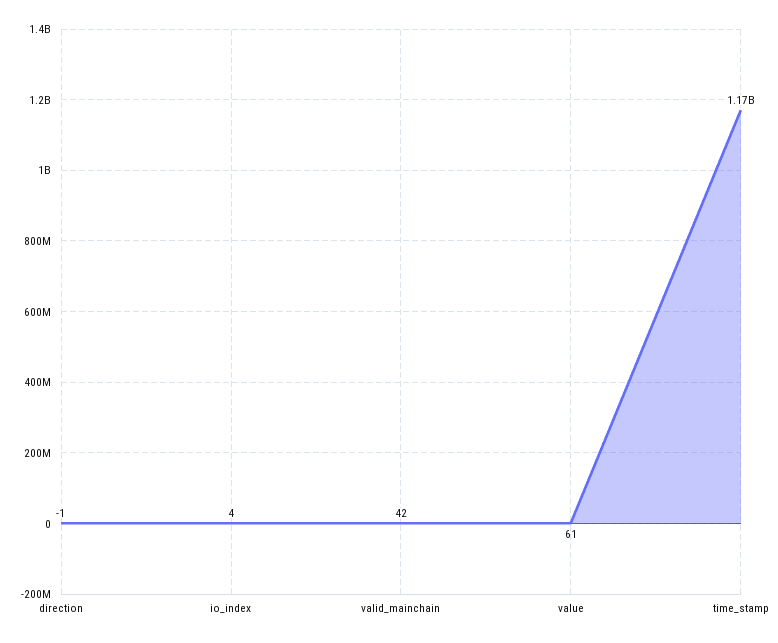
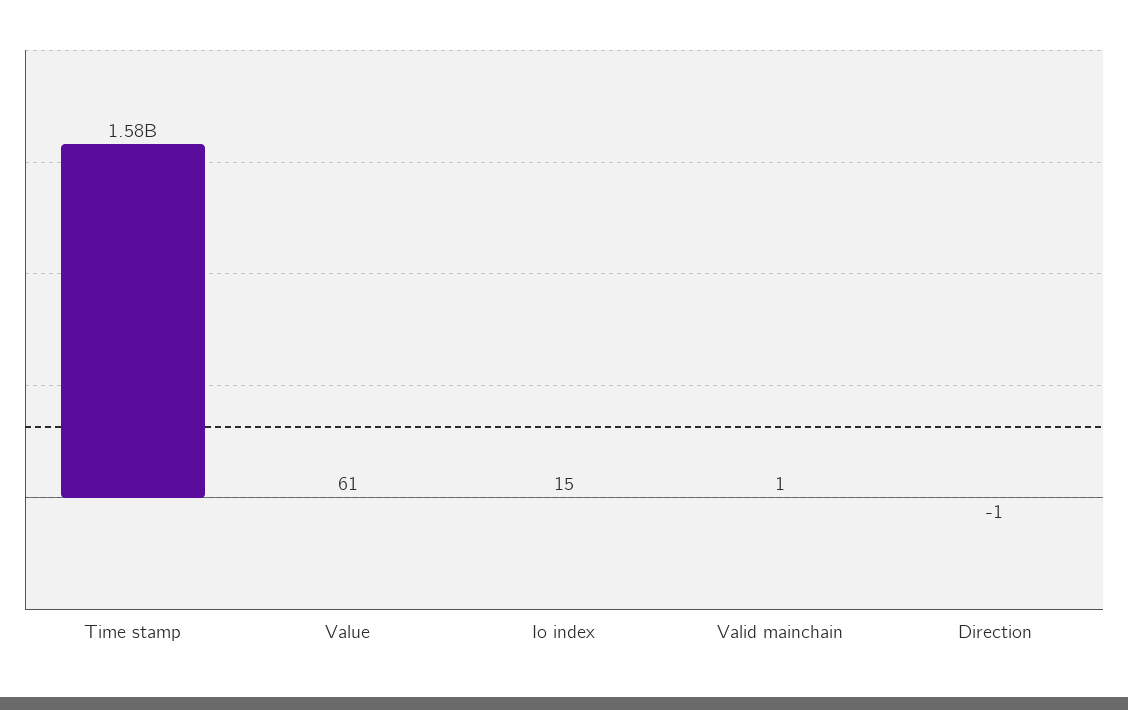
io_index: 4 -> 15
valid_mainchain: 42 -> 1
time_stamp: 1170000000 -> 1580000000

